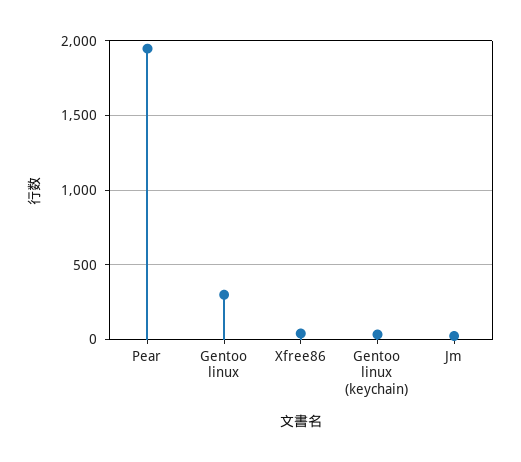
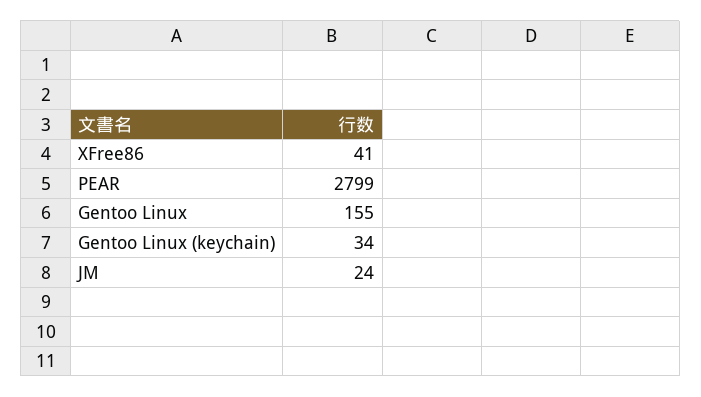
Pear: 1950 -> 2799
Gentoo linux: 300 -> 155

